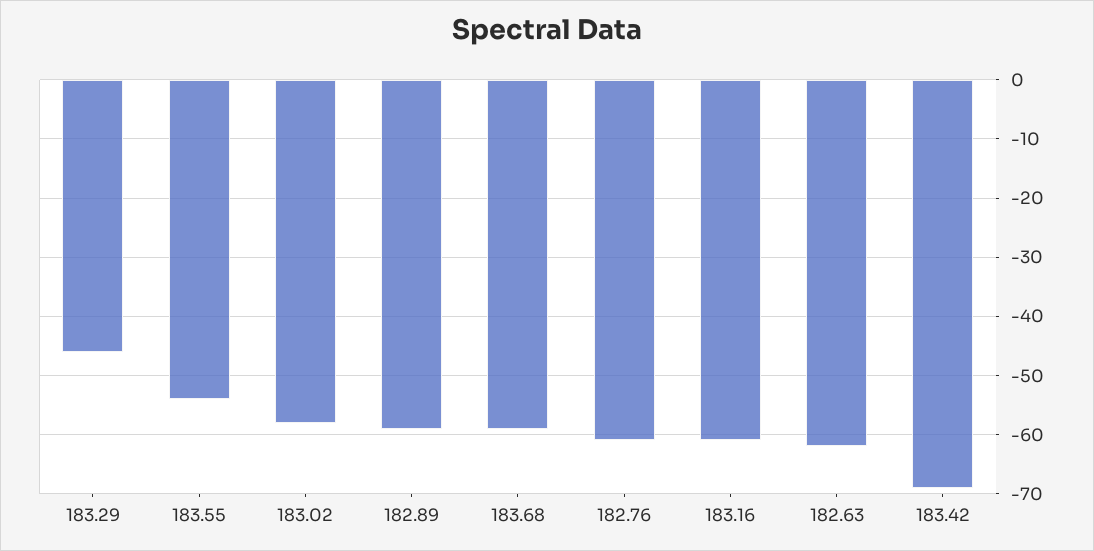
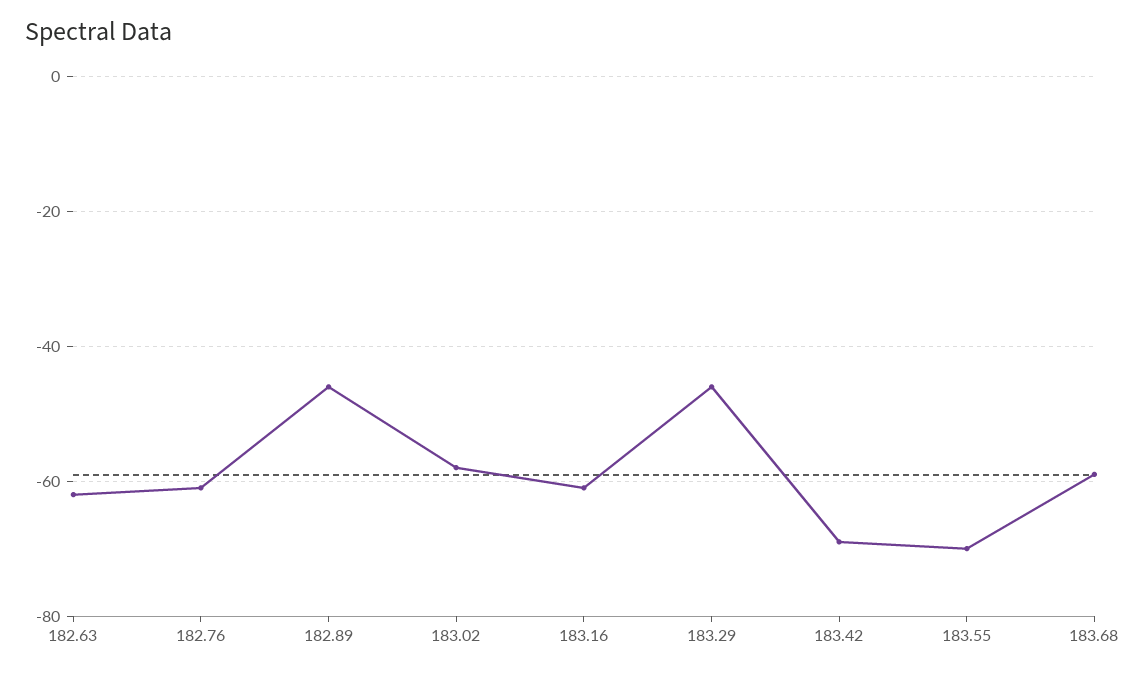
183.55: -55 -> -70
182.89: -60 -> -45

